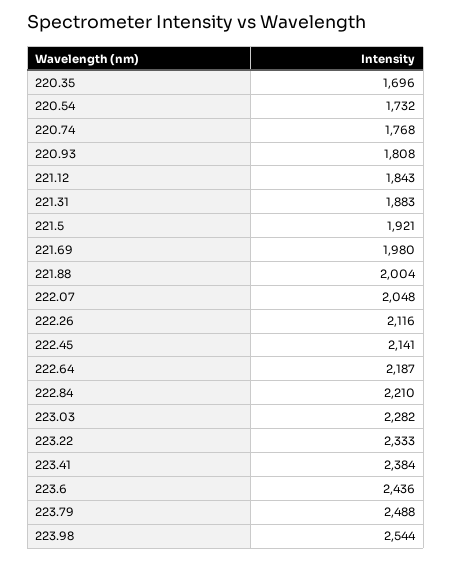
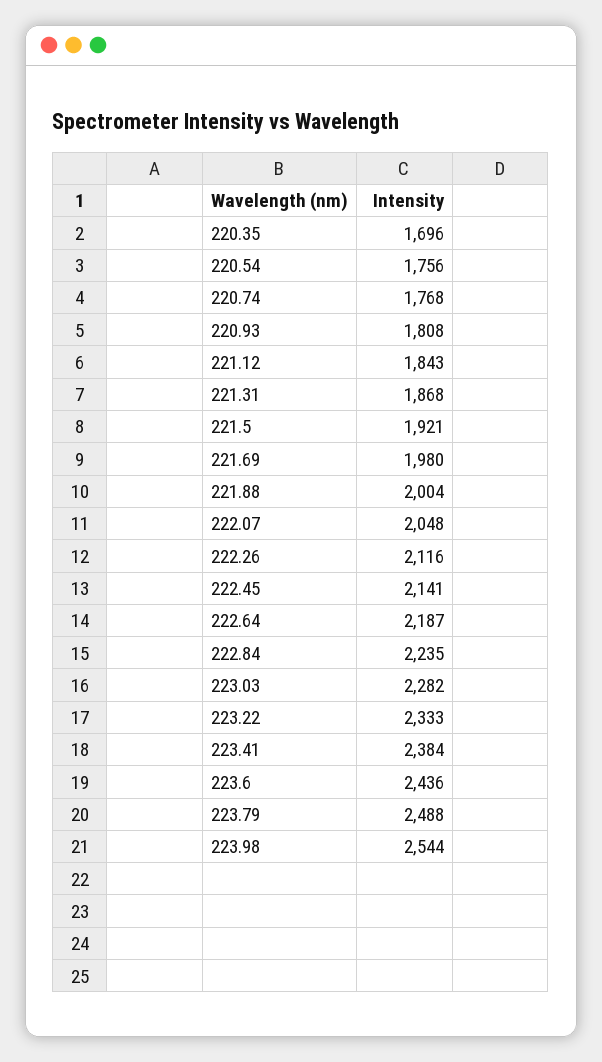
220.54: 1732 -> 1756
221.31: 1883 -> 1868
222.84: 2210 -> 2235

